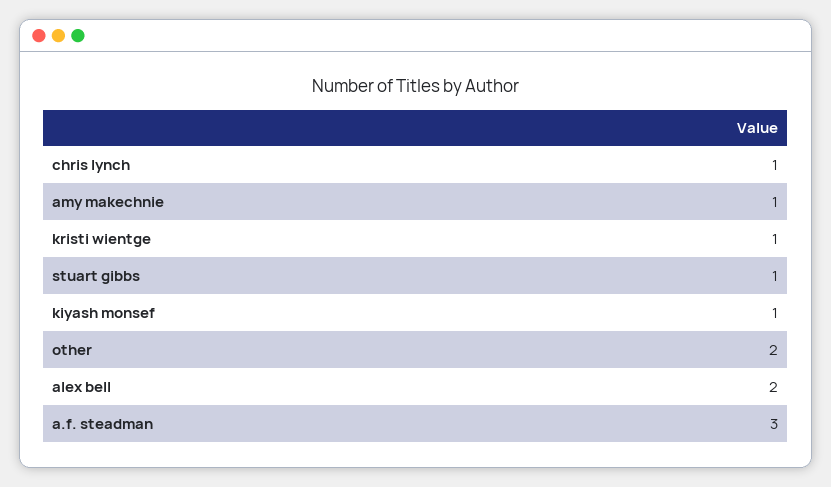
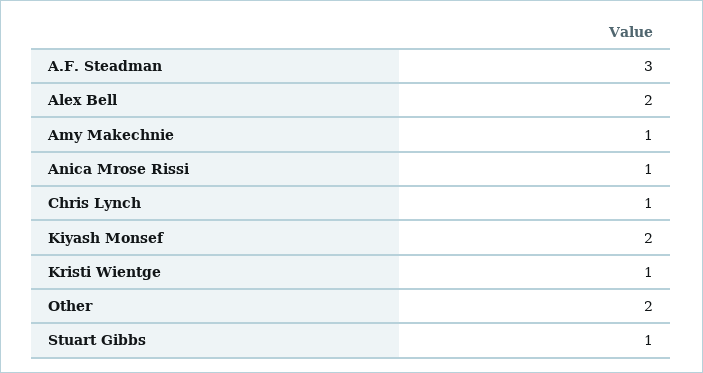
kiyash monsef: 1 -> 2
Anica Mrose Rissi: none -> 1

